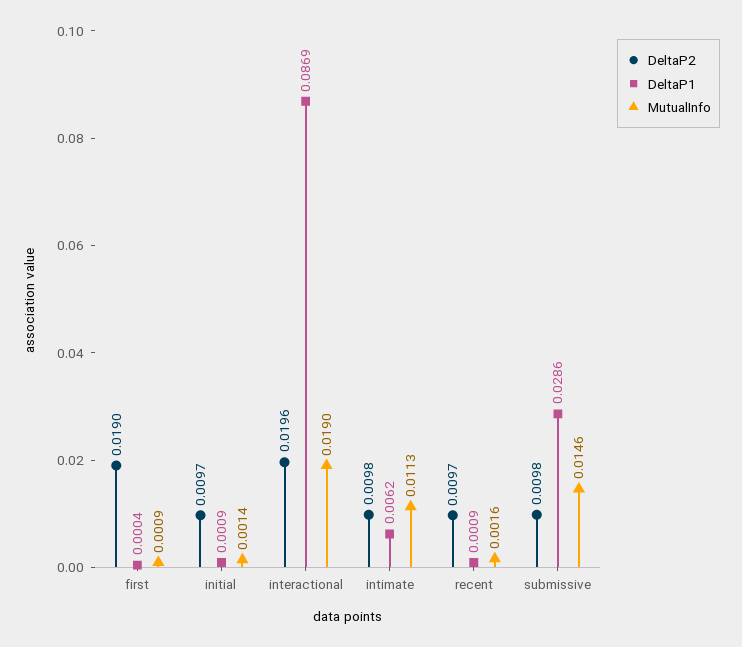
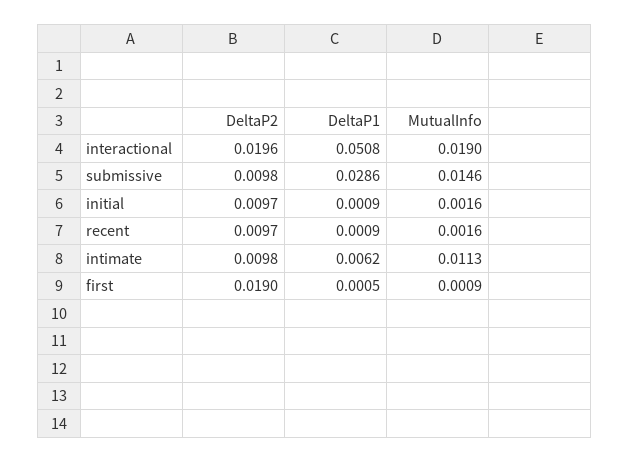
DeltaP1, first: 0.0004 -> 0.0005
MutualInfo, initial: 0.0014 -> 0.0016
DeltaP1, interactional: 0.0869 -> 0.0508

